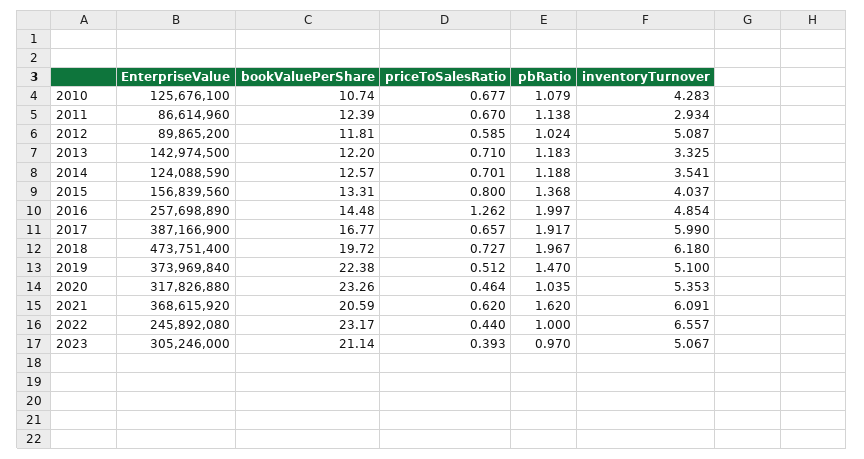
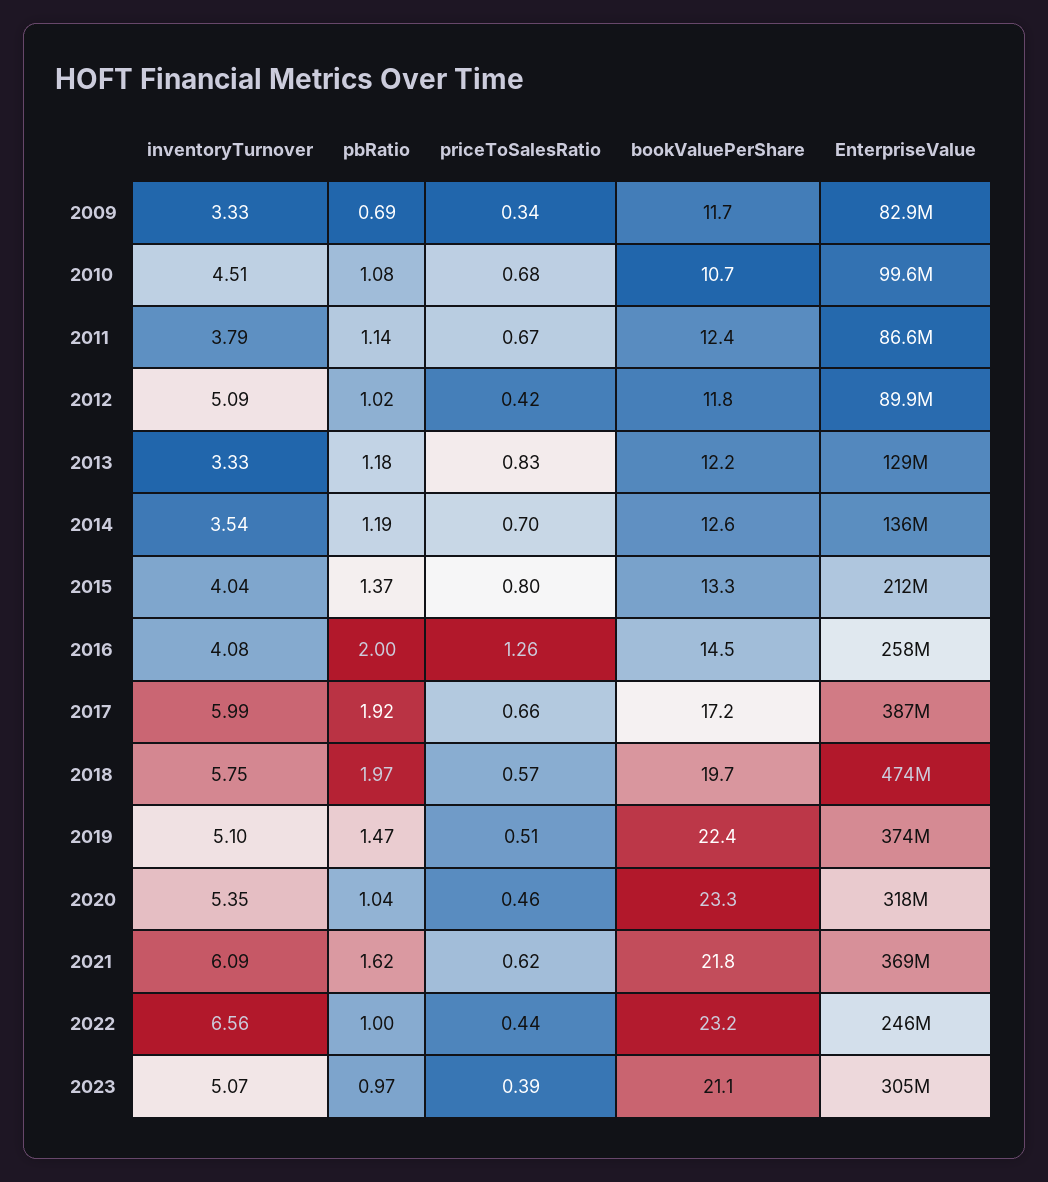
EnterpriseValue, 2010: 125676100 -> 99600000
inventoryTurnover, 2010: 4.283 -> 4.51
inventoryTurnover, 2011: 2.934 -> 3.79
priceToSalesRatio, 2012: 0.585 -> 0.42
EnterpriseValue, 2013: 142974500 -> 129000000
priceToSalesRatio, 2013: 0.71 -> 0.83
EnterpriseValue, 2014: 124088590 -> 136000000
EnterpriseValue, 2015: 156839560 -> 212000000
inventoryTurnover, 2016: 4.854 -> 4.08
bookValuePerShare, 2017: 16.77 -> 17.2
priceToSalesRatio, 2018: 0.727 -> 0.57
inventoryTurnover, 2018: 6.18 -> 5.75
bookValuePerShare, 2021: 20.59 -> 21.8
inventoryTurnover, 2009: none -> 3.33
pbRatio, 2009: none -> 0.69
priceToSalesRatio, 2009: none -> 0.34
bookValuePerShare, 2009: none -> 11.7
EnterpriseValue, 2009: none -> 82900000

